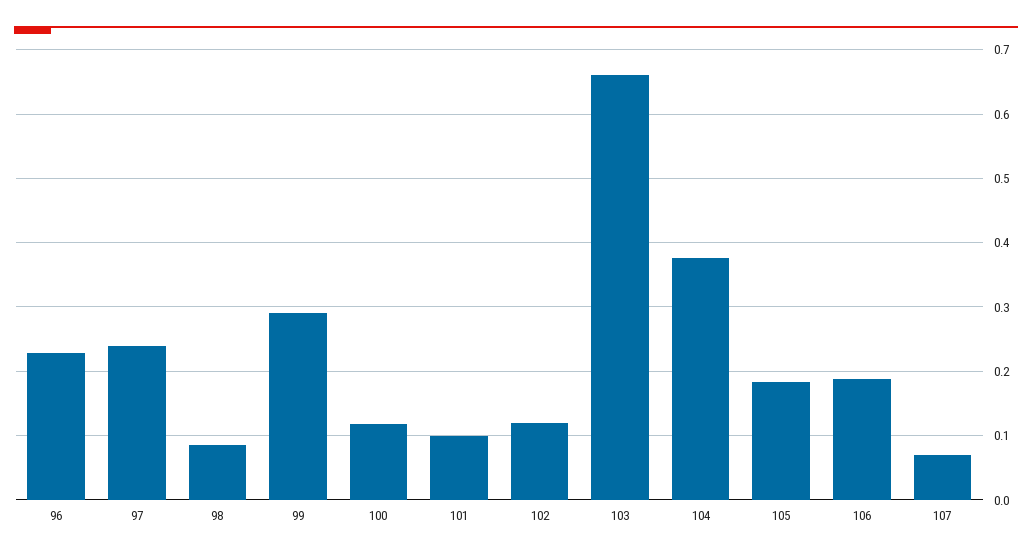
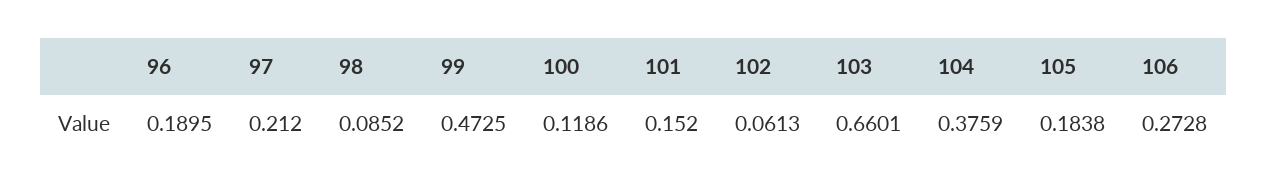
96: 0.23 -> 0.1895
97: 0.24 -> 0.212
99: 0.29 -> 0.4725
101: 0.1 -> 0.152
102: 0.12 -> 0.0613
106: 0.19 -> 0.2728
107: 0.07 -> none

